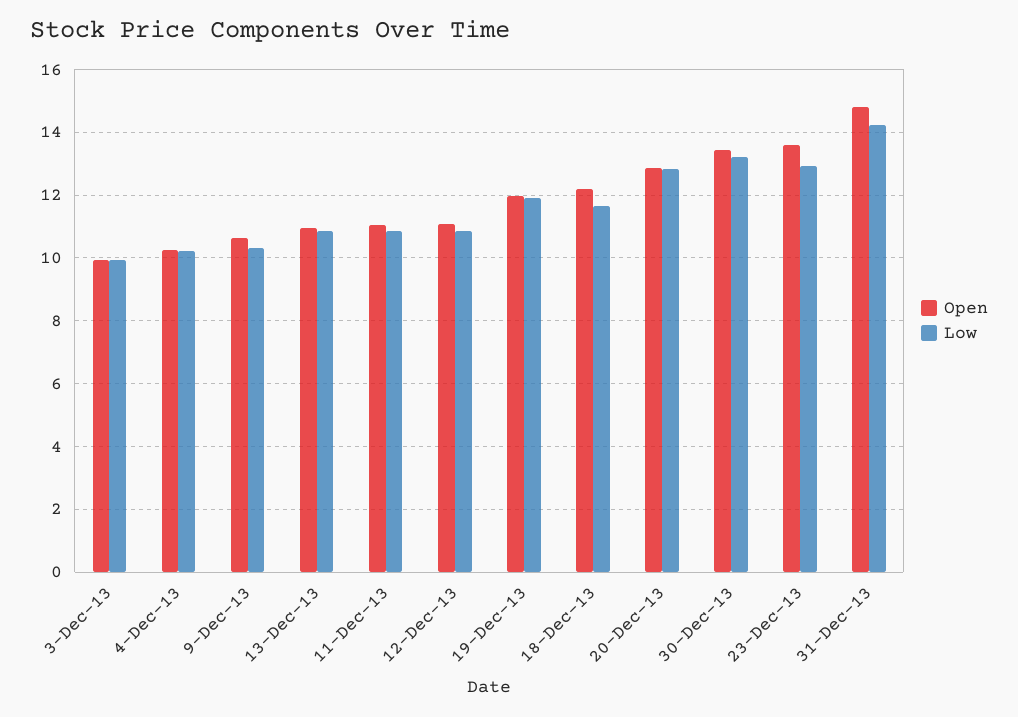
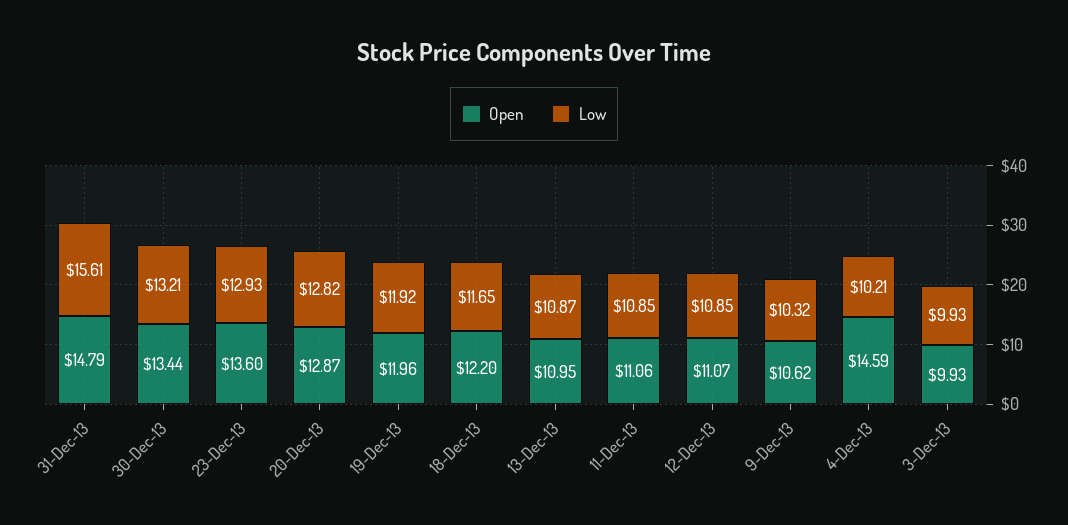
Open, 4-Dec-13: 10.2 -> 14.59
Low, 31-Dec-13: 14.2 -> 15.61

